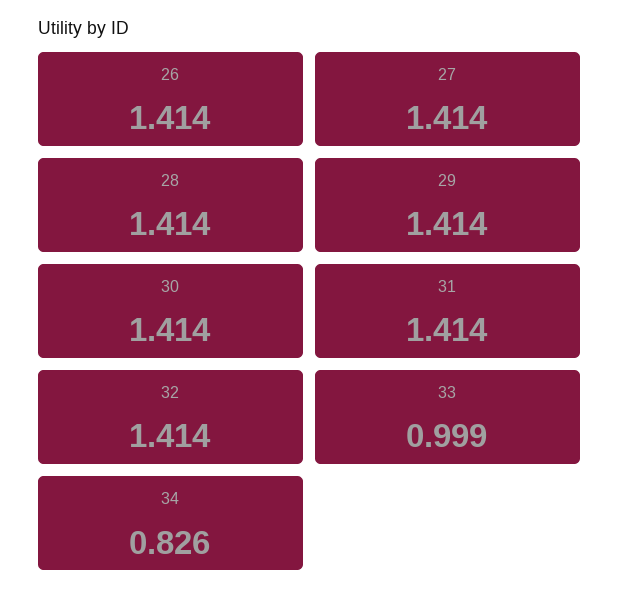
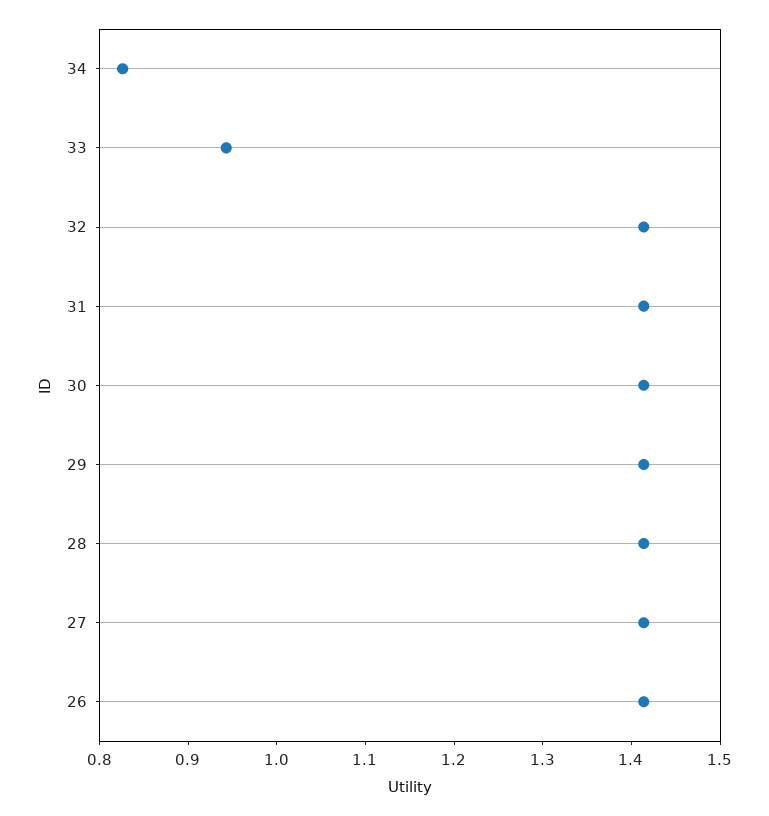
33: 0.999 -> 0.94

